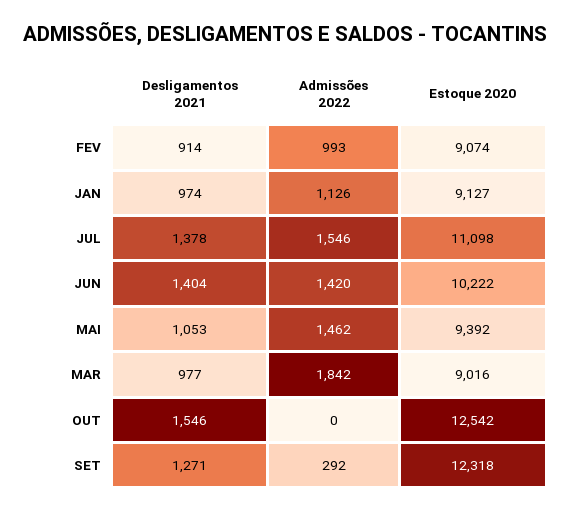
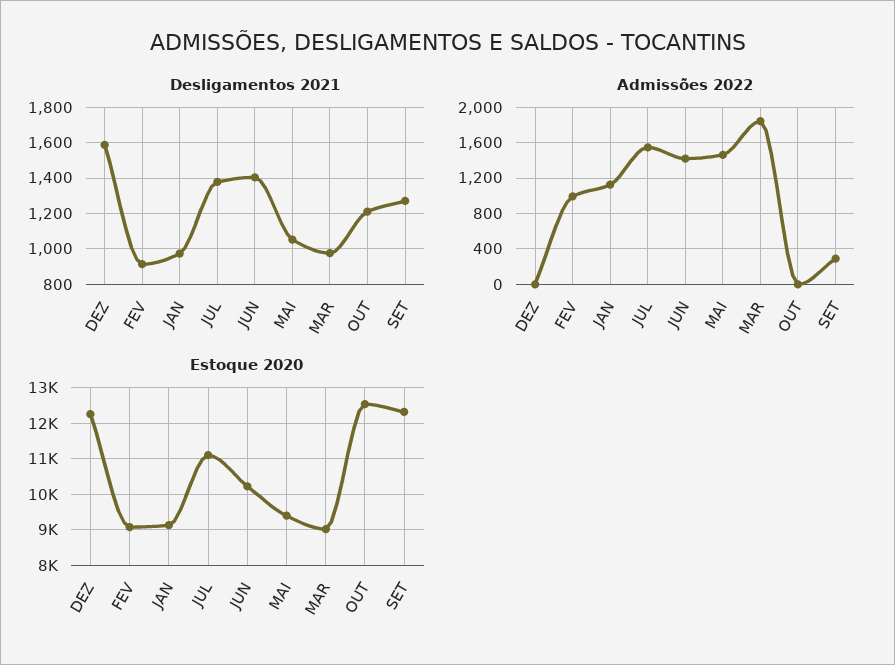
Desligamentos 2021, OUT: 1546 -> 1200
Desligamentos 2021, DEZ: none -> 1600
Admissões 2022, DEZ: none -> 0
Estoque 2020, DEZ: none -> 12200

